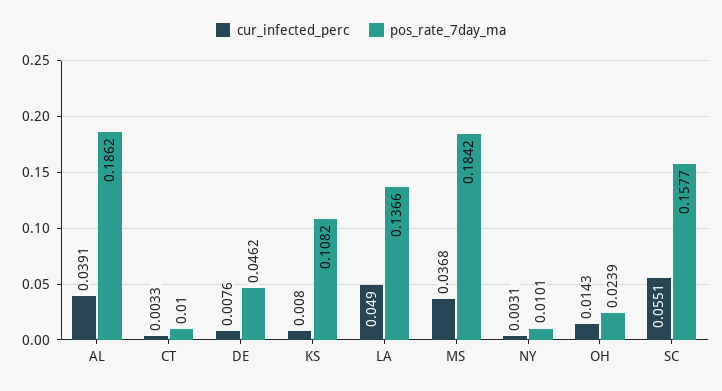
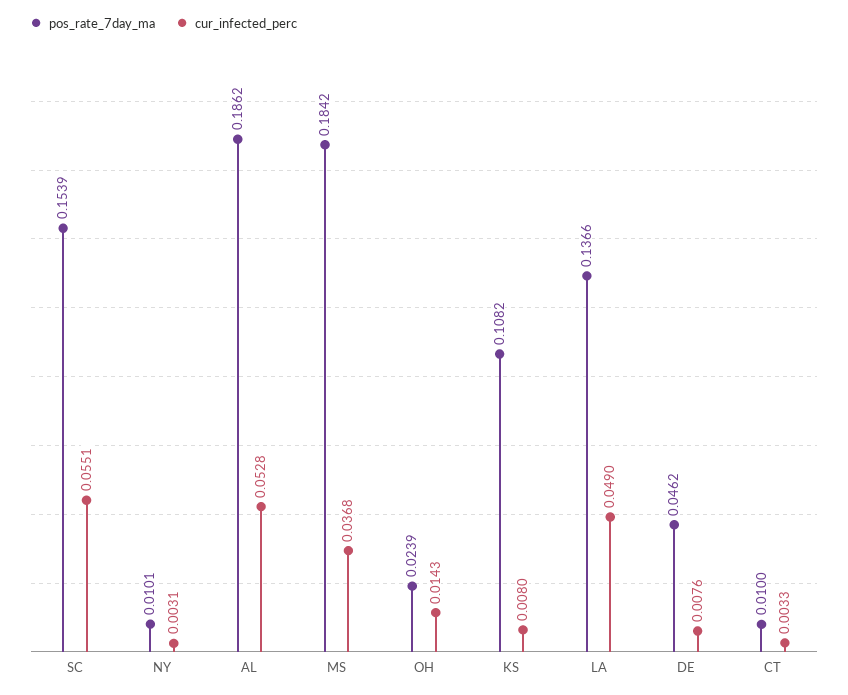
cur_infected_perc, AL: 0.0391 -> 0.0528
pos_rate_7day_ma, SC: 0.1577 -> 0.1539

